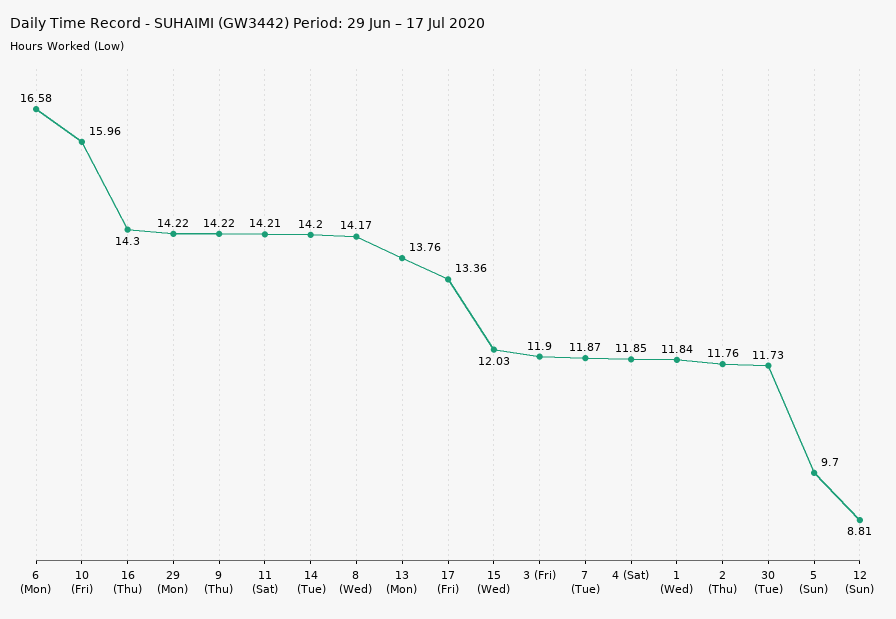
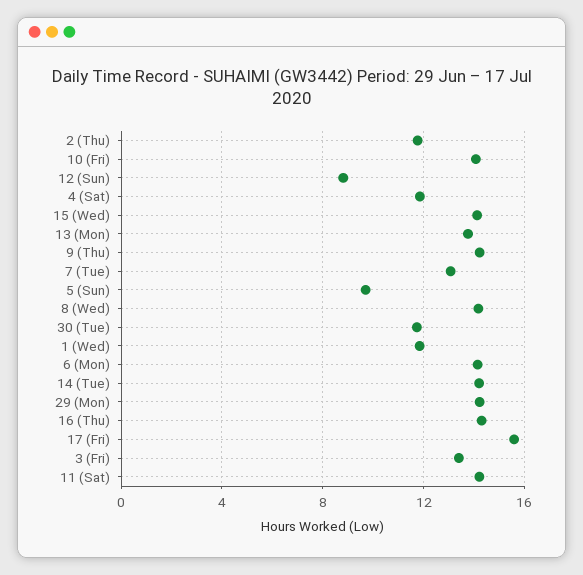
6 (Mon): 16.58 -> 14
10 (Fri): 15.96 -> 14
17 (Fri): 13.36 -> 15.5
15 (Wed): 12.03 -> 14
3 (Fri): 11.9 -> 13.5
7 (Tue): 11.87 -> 13

